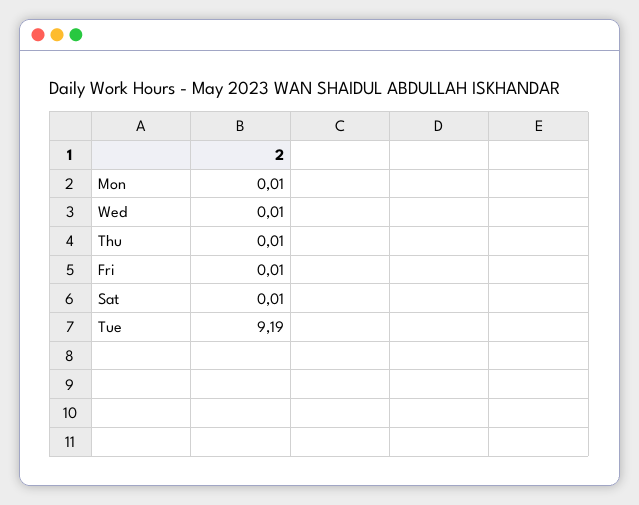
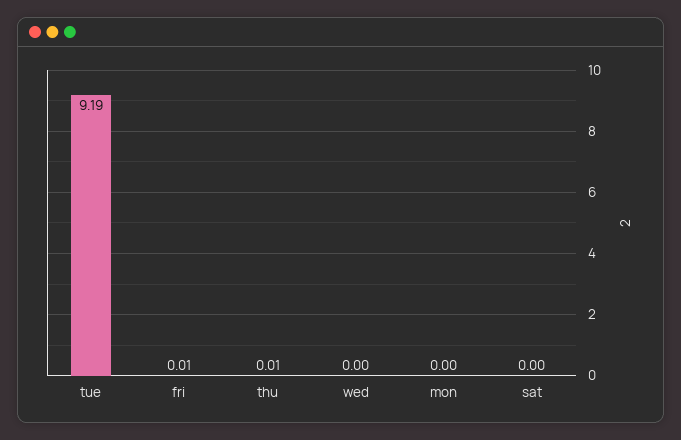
Mon: 0.01 -> 0
Wed: 0.01 -> 0
Sat: 0.01 -> 0

